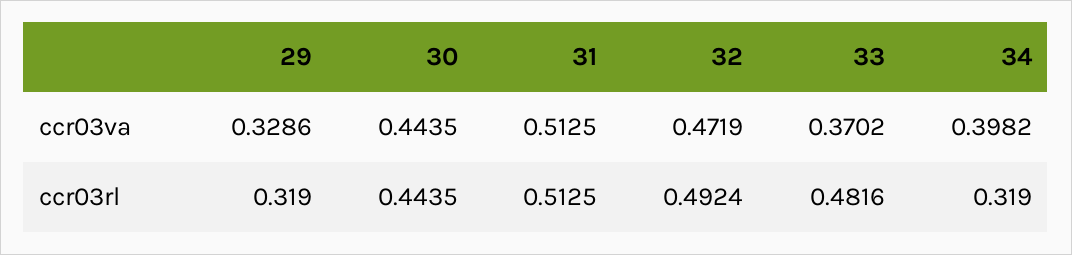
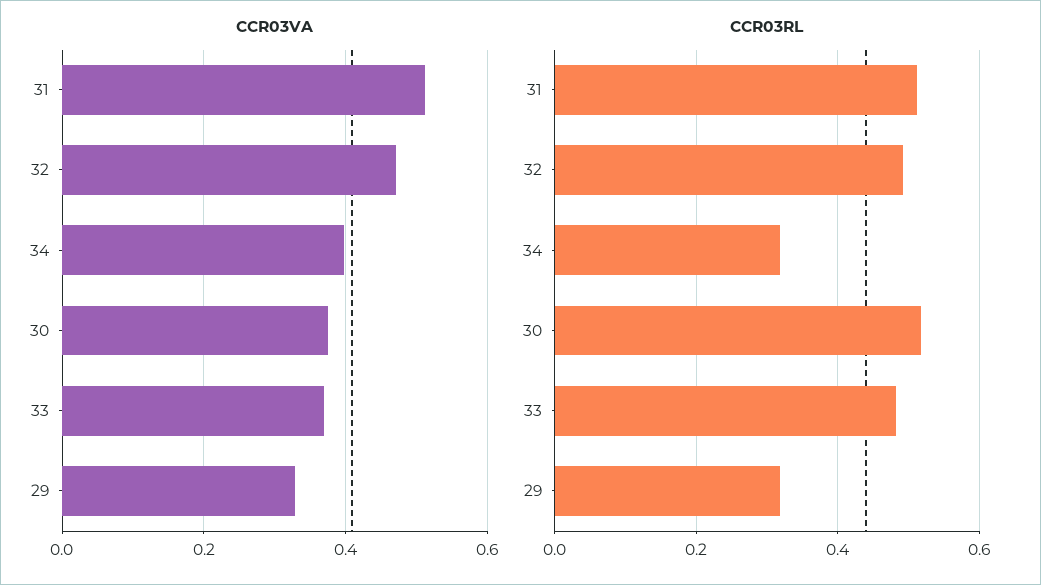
ccr03va, 30: 0.4435 -> 0.38
ccr03rl, 30: 0.4435 -> 0.52

